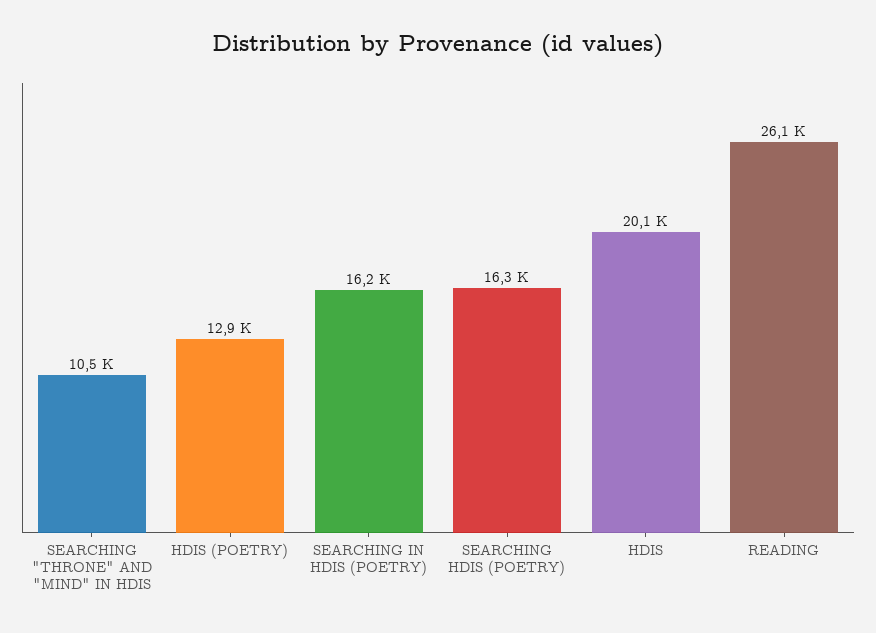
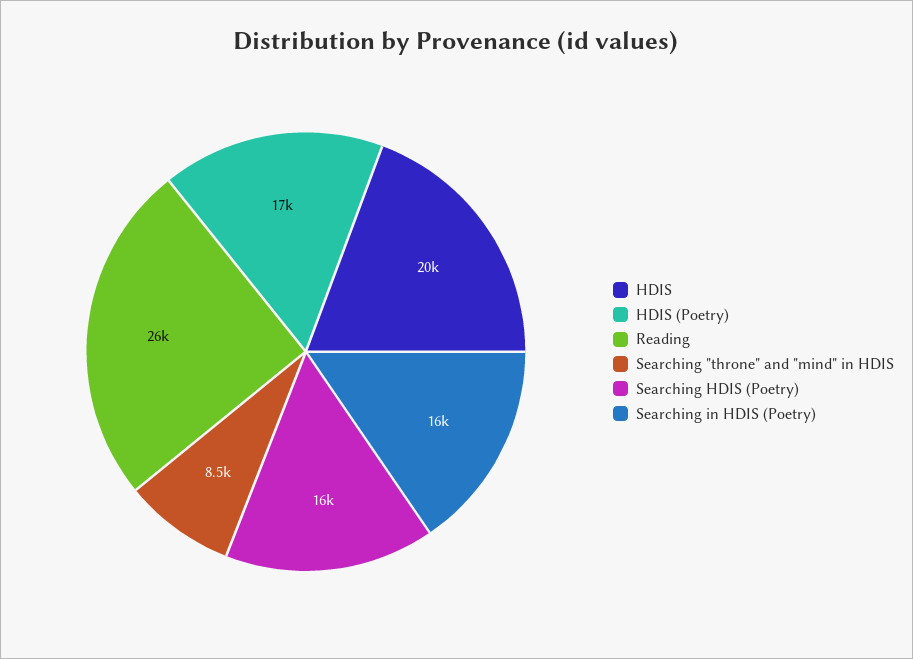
SEARCHING "THRONE" AND "MIND" IN HDIS: 10500 -> 8500
HDIS (POETRY): 12900 -> 17000

